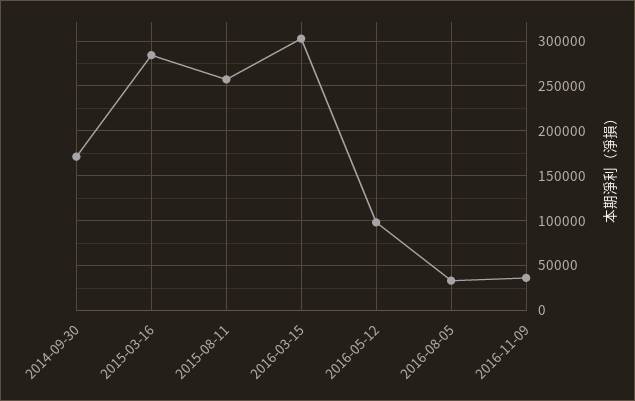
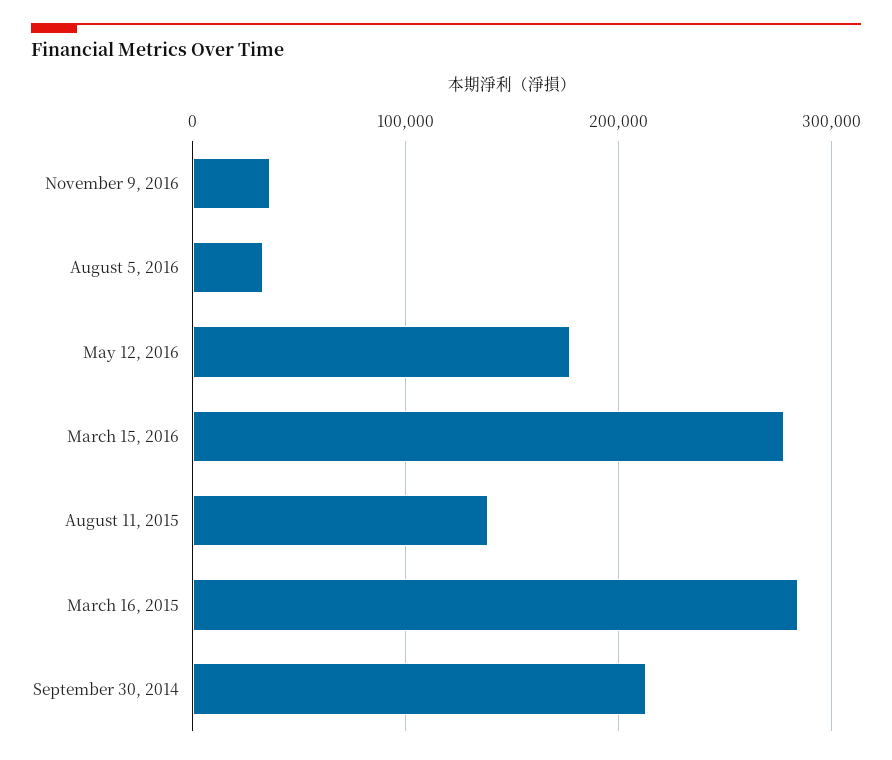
2014-09-30: 170000 -> 210000
2015-08-11: 260000 -> 140000
2016-03-15: 300000 -> 280000
2016-05-12: 100000 -> 180000

